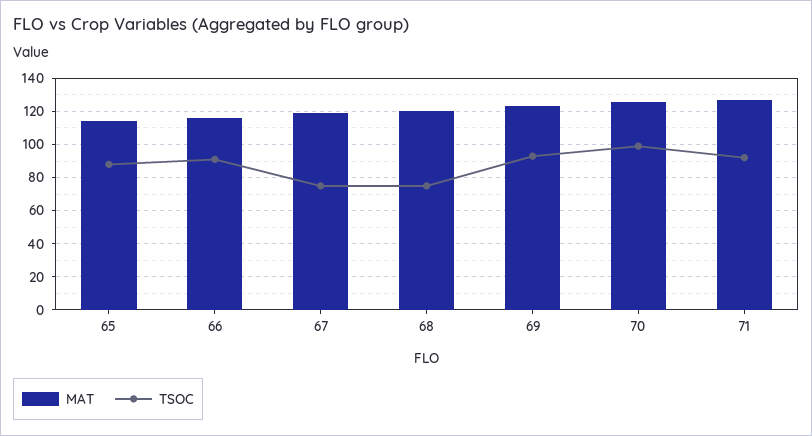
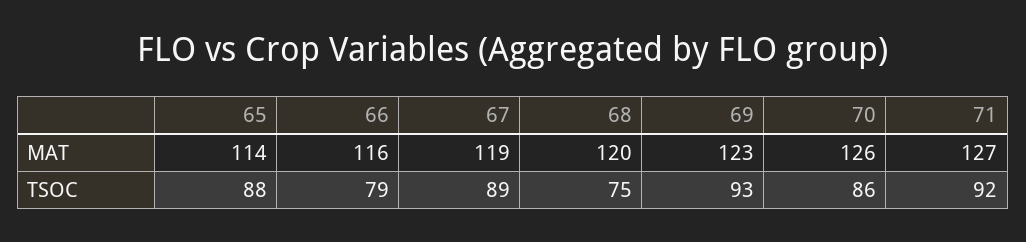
TSOC, 66: 90 -> 79
TSOC, 67: 75 -> 89
TSOC, 70: 100 -> 86

